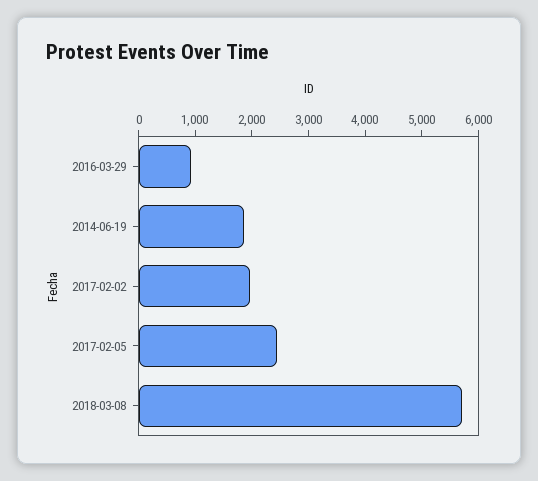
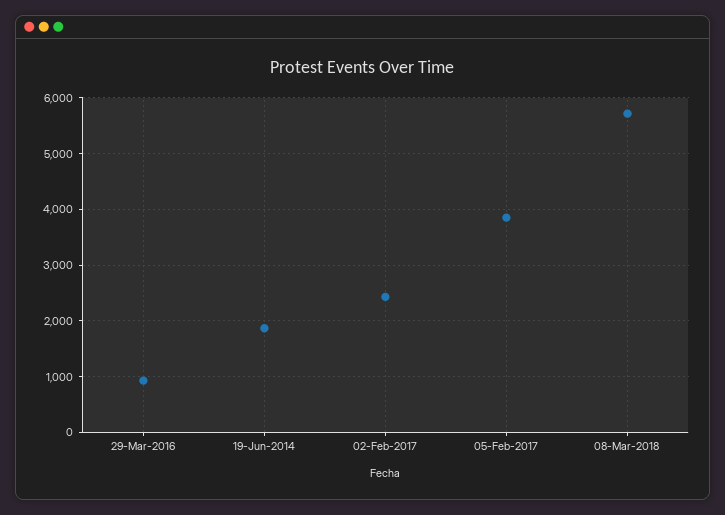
2017-02-02: 2000 -> 2400
2017-02-05: 2400 -> 3800

